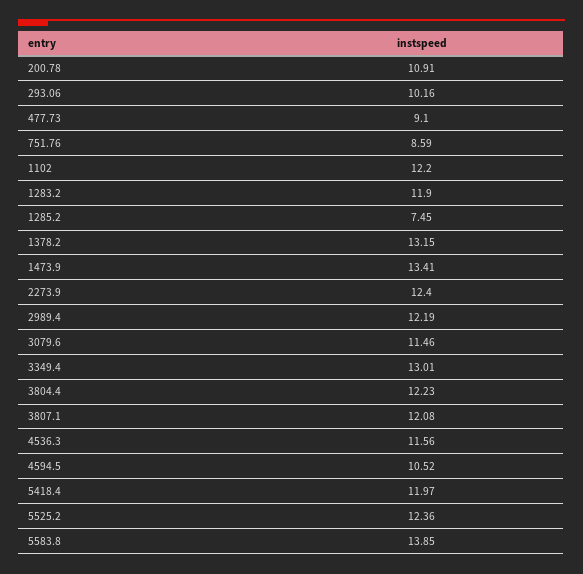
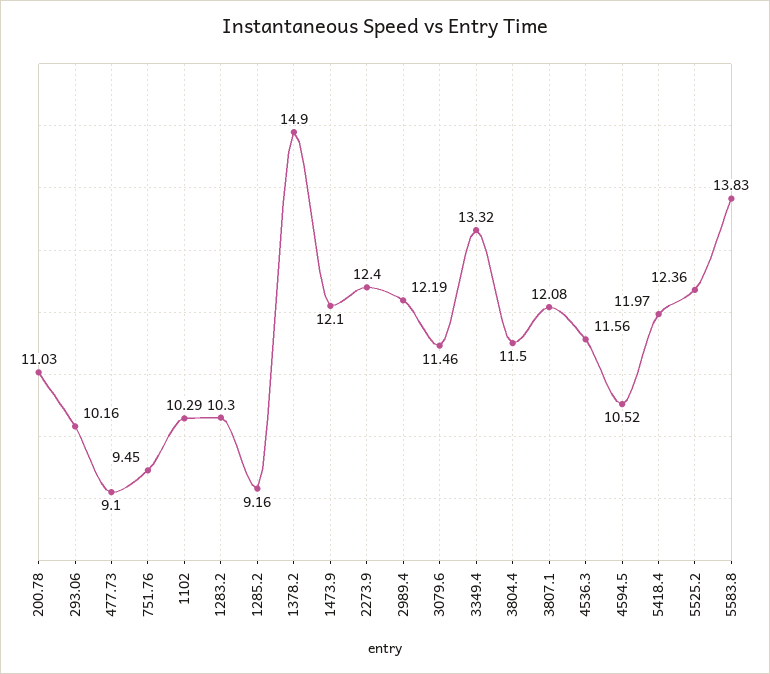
200.78: 10.91 -> 11.03
751.76: 8.59 -> 9.45
1102: 12.2 -> 10.29
1283.2: 11.9 -> 10.3
1285.2: 7.45 -> 9.16
1378.2: 13.15 -> 14.9
1473.9: 13.41 -> 12.1
3349.4: 13.01 -> 13.32
3804.4: 12.23 -> 11.5
5583.8: 13.85 -> 13.83

